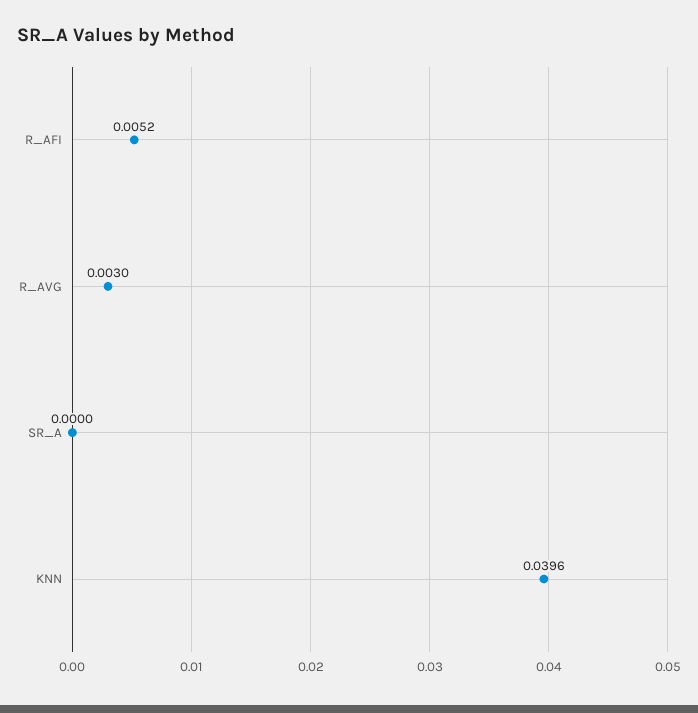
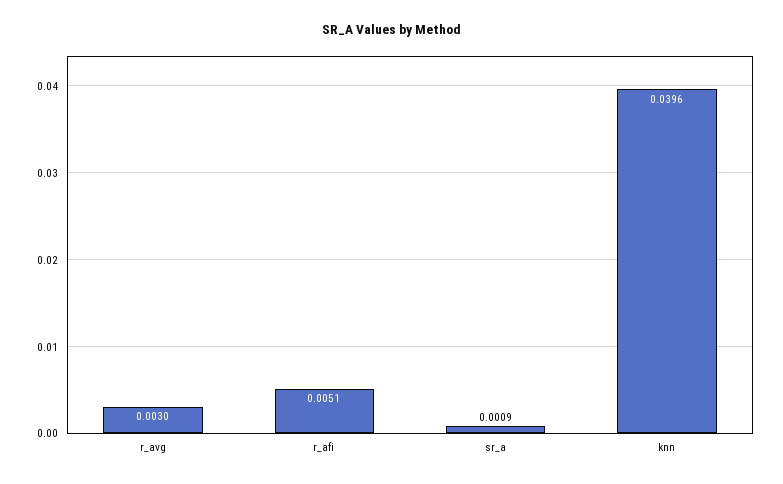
R_AFI: 0.0052 -> 0.0051
SR_A: 0 -> 0.0009

